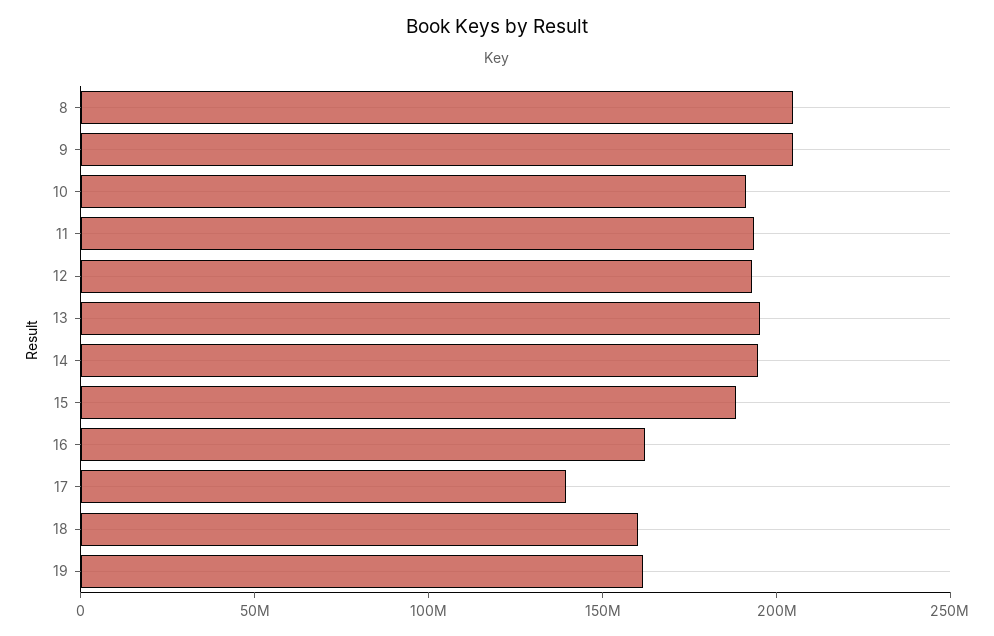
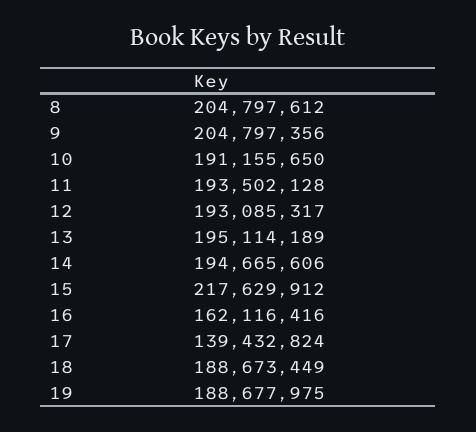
15: 190000000 -> 217629912
18: 160000000 -> 188673449
19: 160000000 -> 188677975

